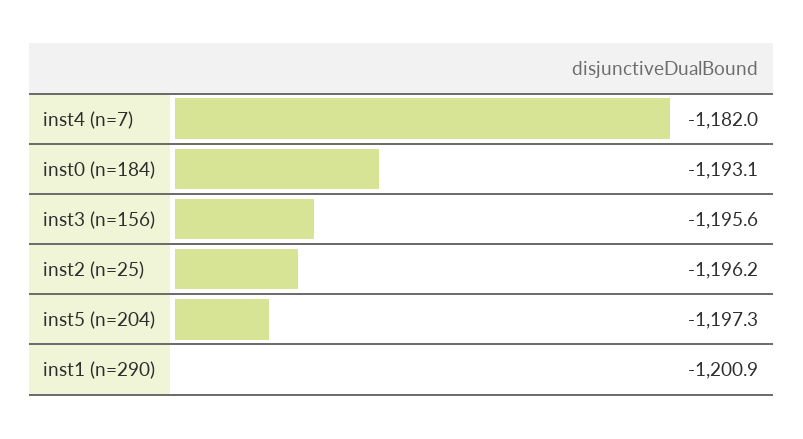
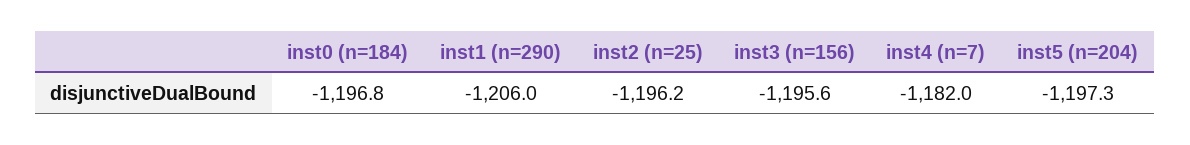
inst0 (n=184): -1193.1 -> -1196.8
inst1 (n=290): -1200.9 -> -1206

